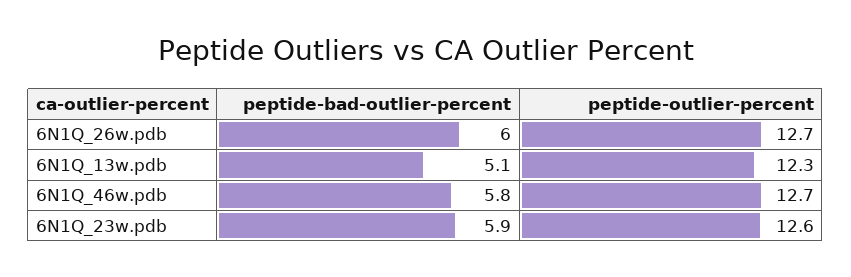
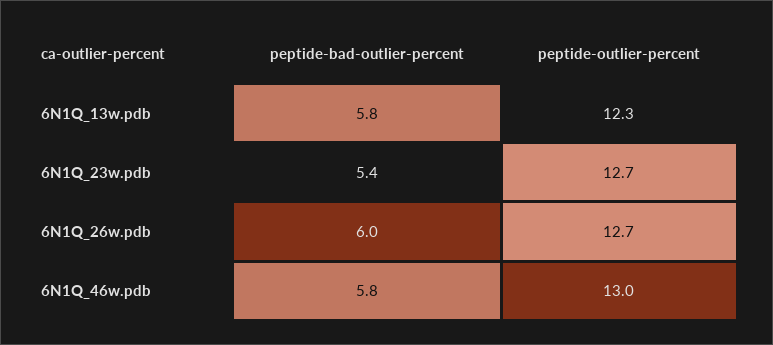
peptide-bad-outlier-percent, 6N1Q_13w.pdb: 5.1 -> 5.8
peptide-outlier-percent, 6N1Q_46w.pdb: 12.7 -> 13
peptide-bad-outlier-percent, 6N1Q_23w.pdb: 5.9 -> 5.4
peptide-outlier-percent, 6N1Q_23w.pdb: 12.6 -> 12.7

